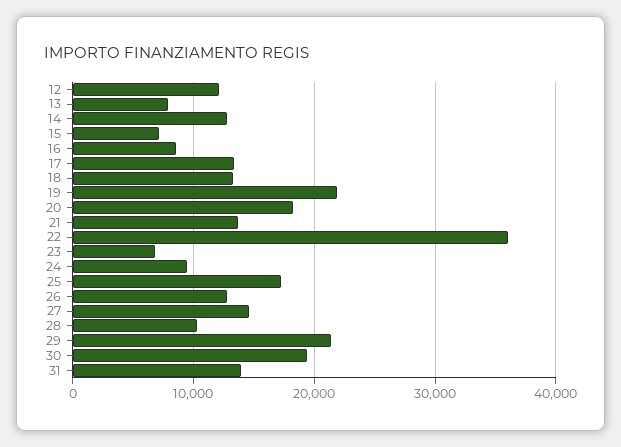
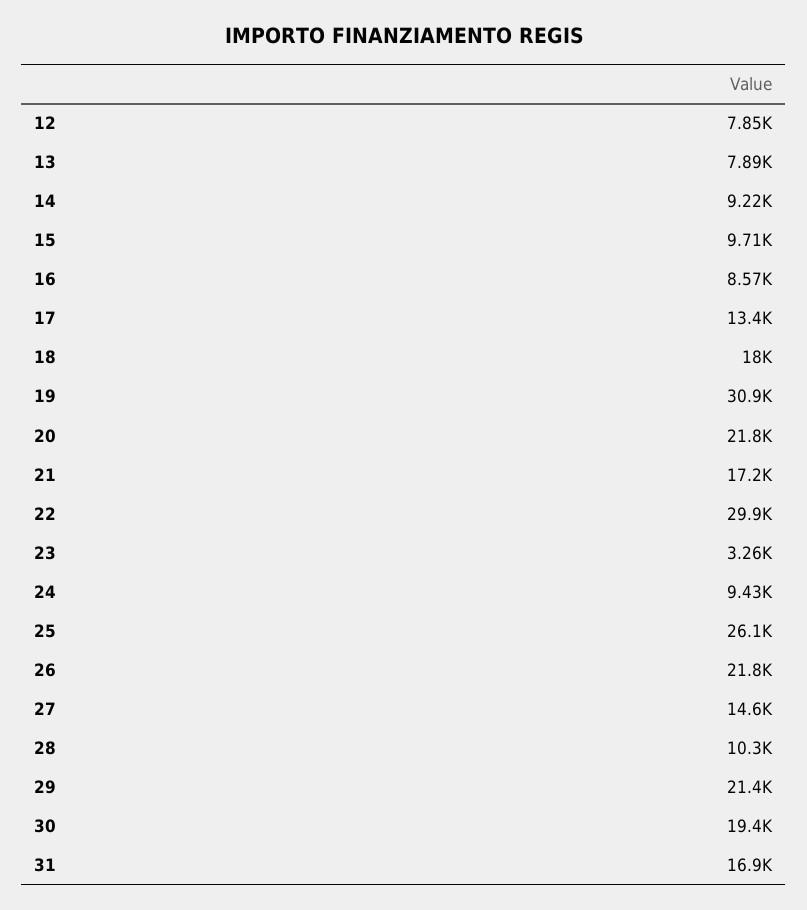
12: 12000 -> 7850
14: 13000 -> 9220
15: 7000 -> 9710
18: 13000 -> 18000
19: 22000 -> 30900
20: 18000 -> 21800
21: 14000 -> 17200
22: 36000 -> 29900
23: 7000 -> 3260
25: 17000 -> 26100
26: 13000 -> 21800
31: 14000 -> 16900

